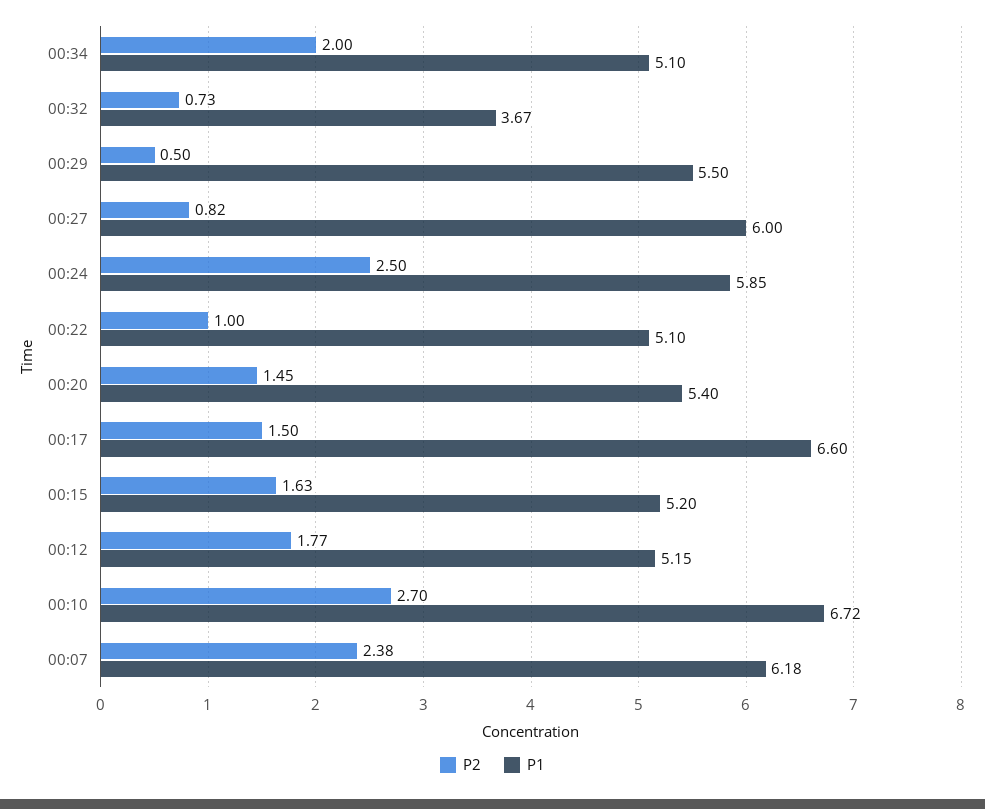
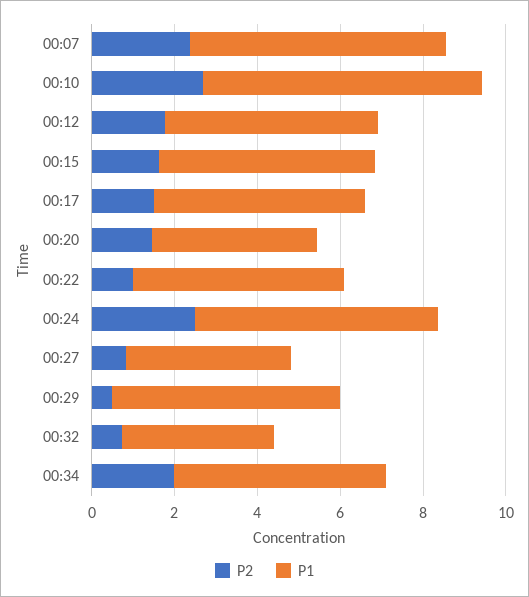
P1, 00:27: 6 -> 4
P1, 00:20: 5.4 -> 4
P1, 00:17: 6.6 -> 5

